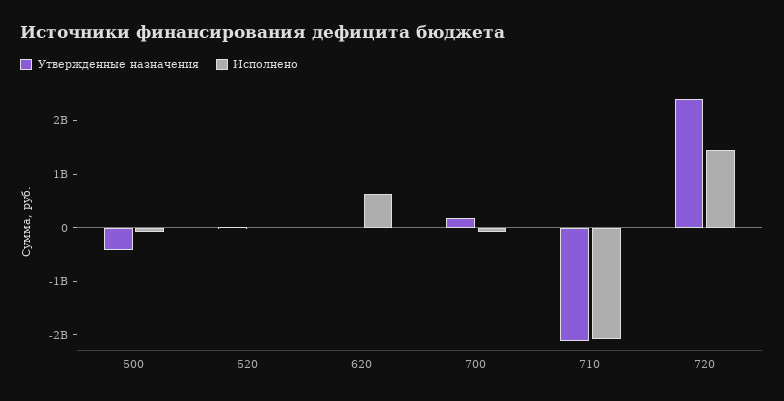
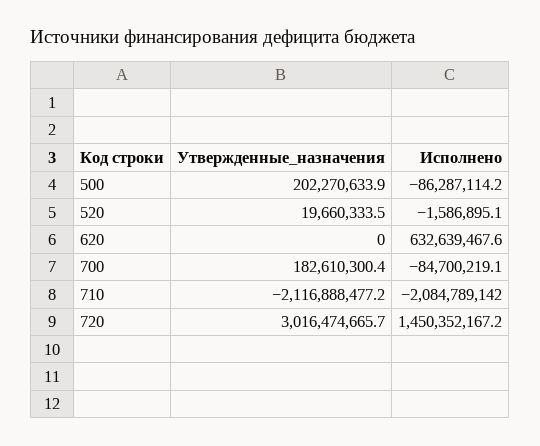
Утвержденные назначения, 500: -400000000 -> 202270633.9
Утвержденные назначения, 720: 2400000000 -> 3016474665.7

